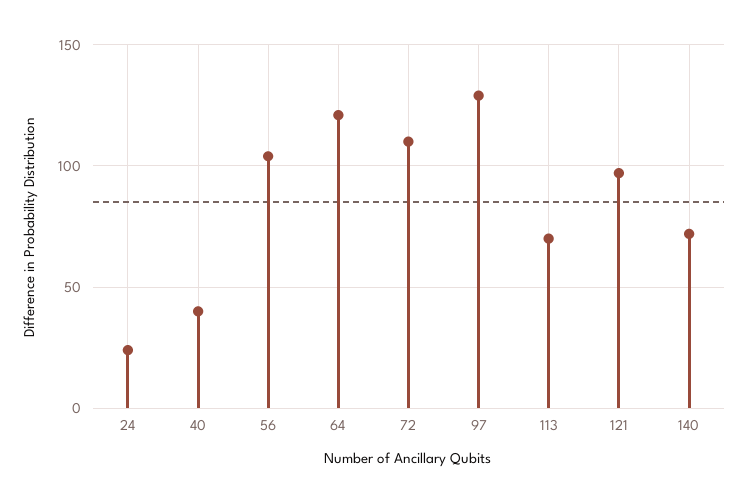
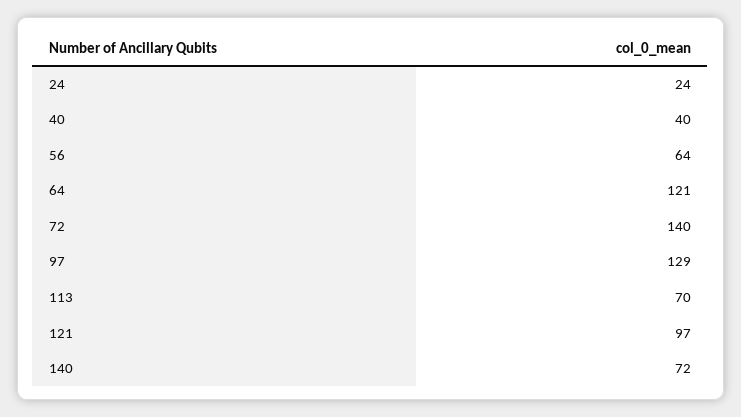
56: 105 -> 64
72: 110 -> 140

